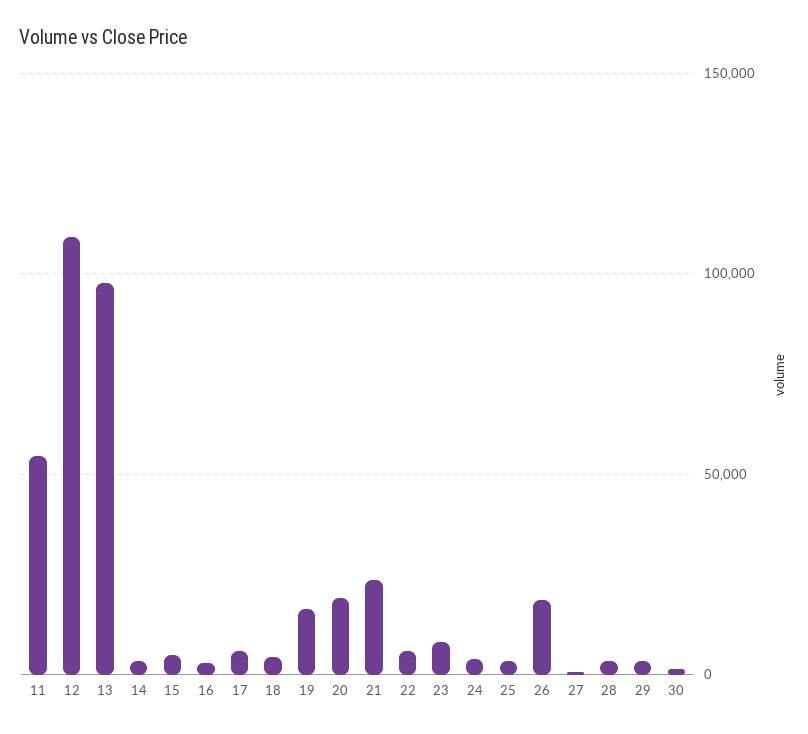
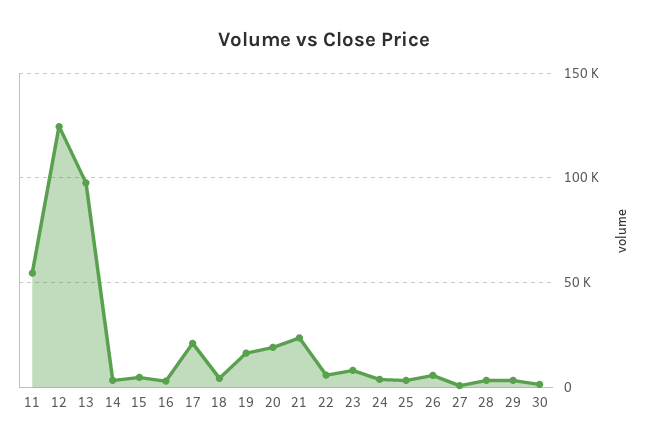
12: 110000 -> 125000
17: 5000 -> 20000
26: 20000 -> 5000

